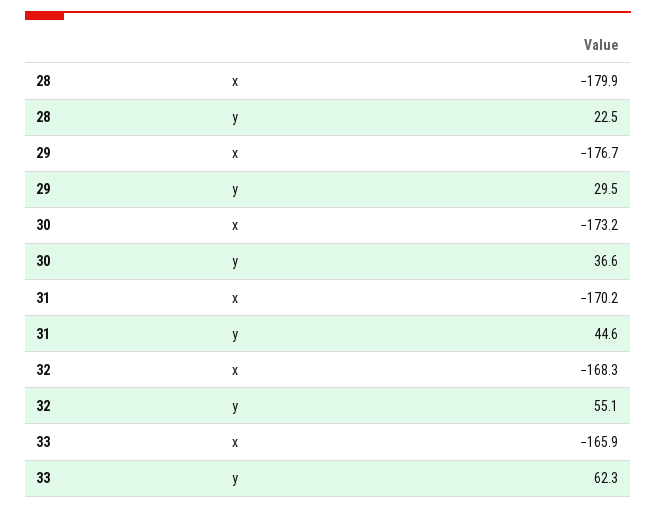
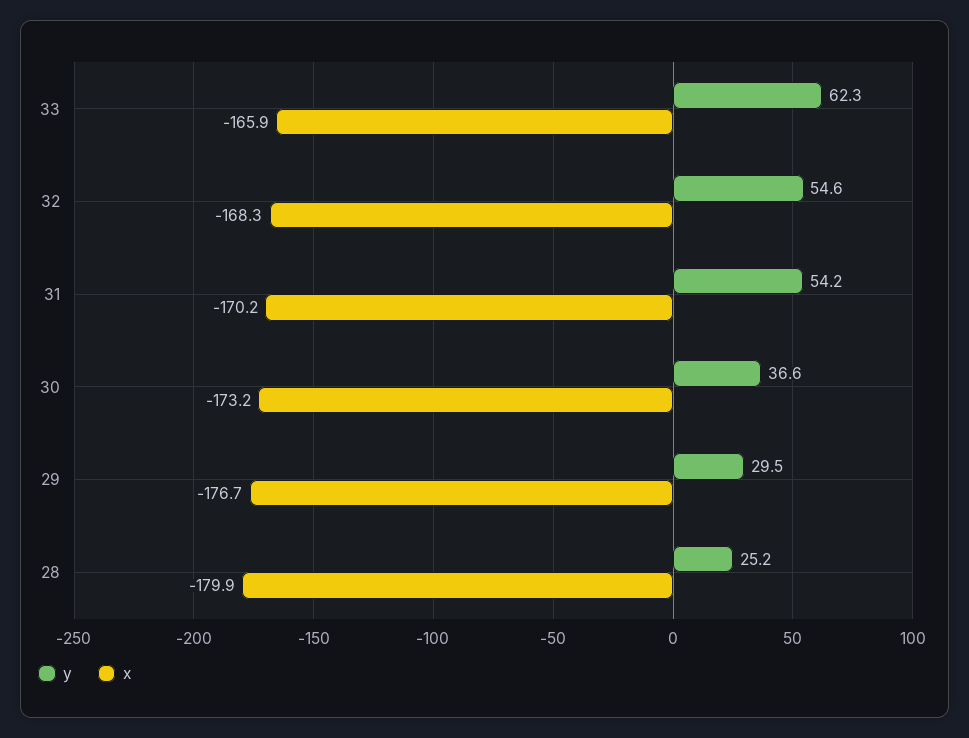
y, 28: 22.5 -> 25.2
y, 31: 44.6 -> 54.2
y, 32: 55.1 -> 54.6

